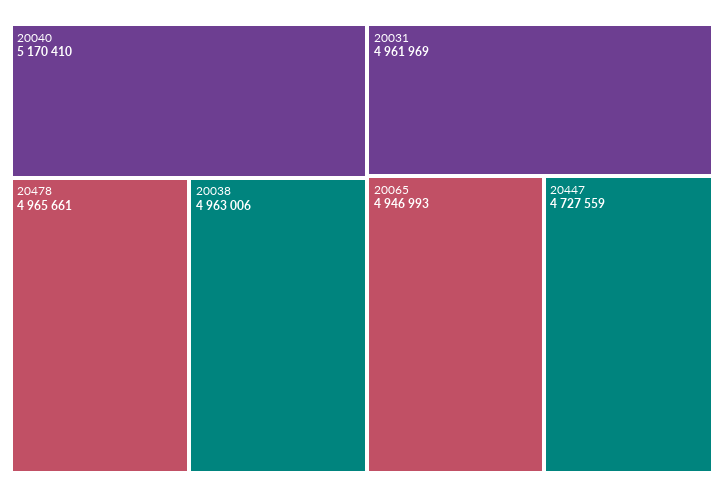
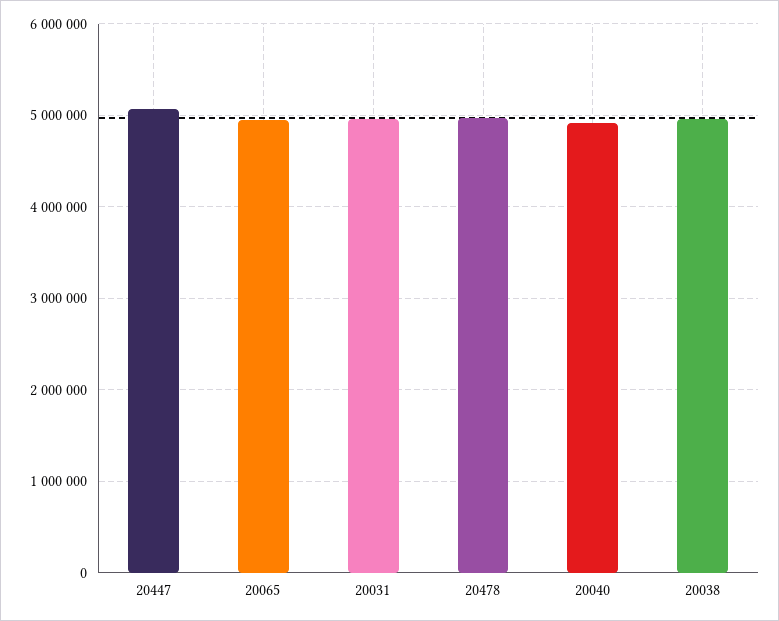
20040: 5170410 -> 4900000
20447: 4727559 -> 5100000

